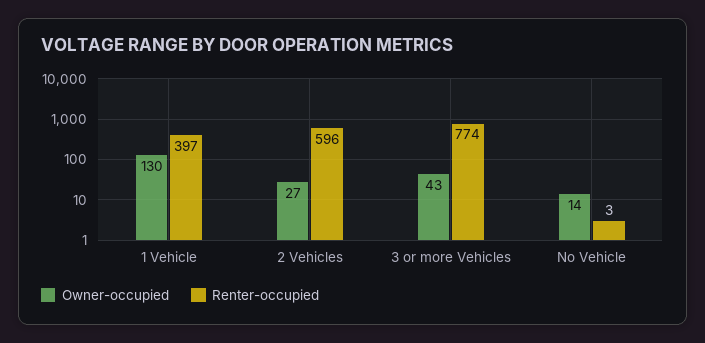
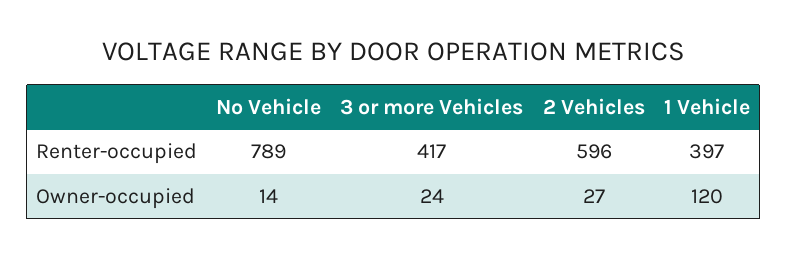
Owner-occupied, 1 Vehicle: 130 -> 120
Owner-occupied, 3 or more Vehicles: 43 -> 24
Renter-occupied, 3 or more Vehicles: 774 -> 417
Renter-occupied, No Vehicle: 3 -> 789

